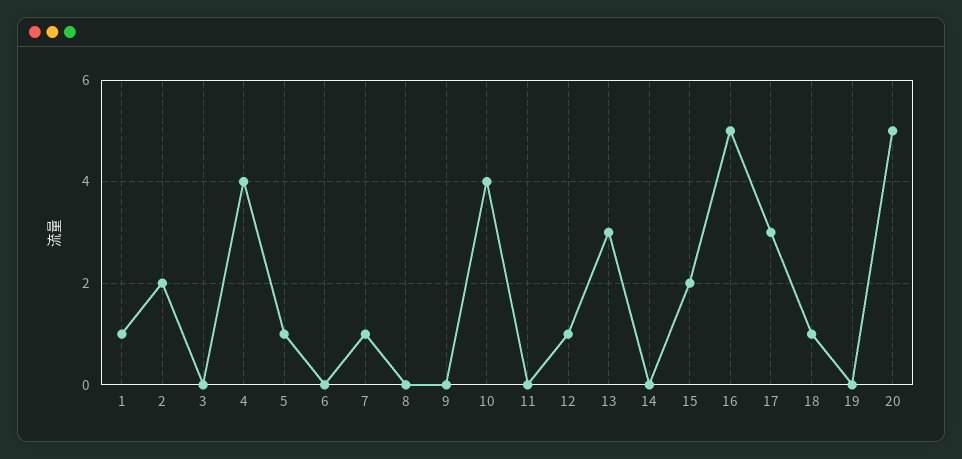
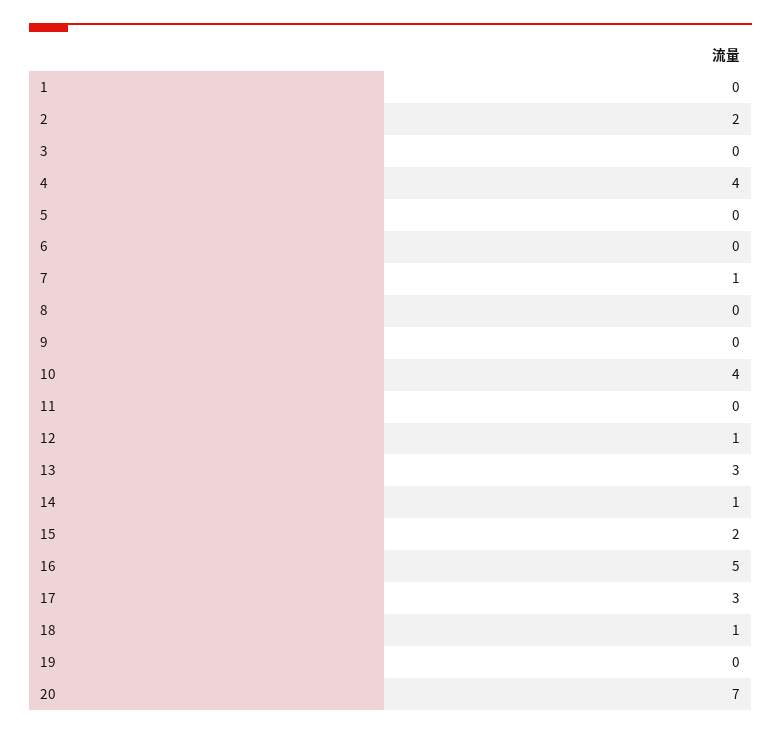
1: 1 -> 0
5: 1 -> 0
14: 0 -> 1
20: 5 -> 7

